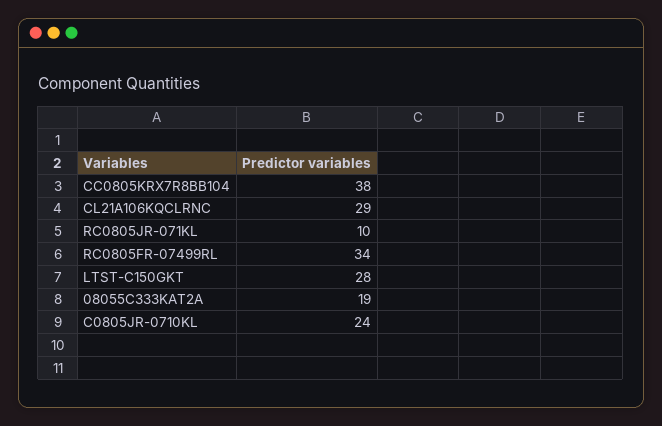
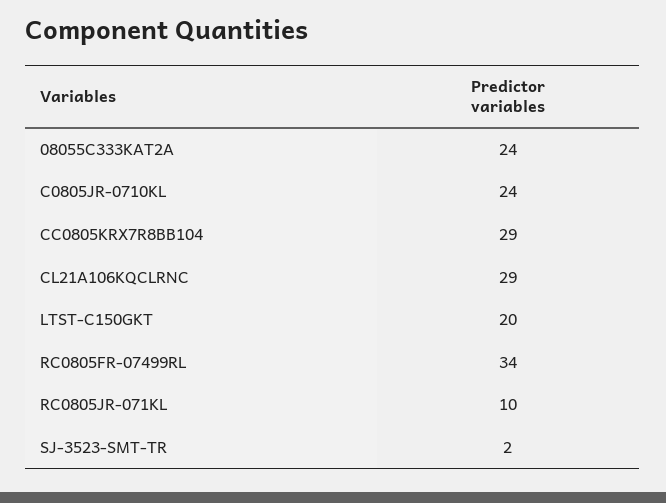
CC0805KRX7R8BB104: 38 -> 29
LTST-C150GKT: 28 -> 20
08055C333KAT2A: 19 -> 24
SJ-3523-SMT-TR: none -> 2

